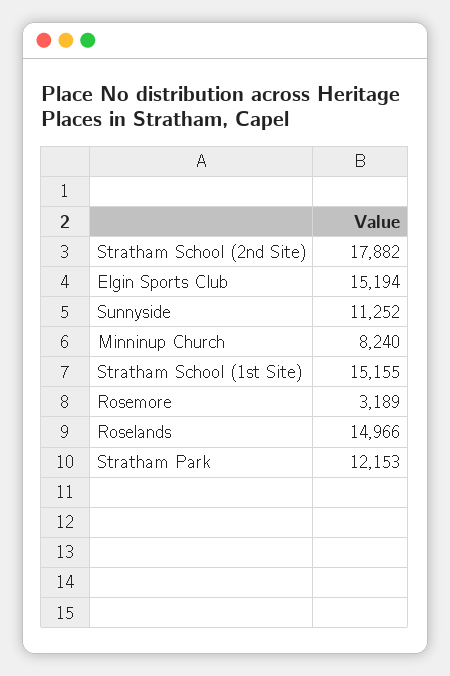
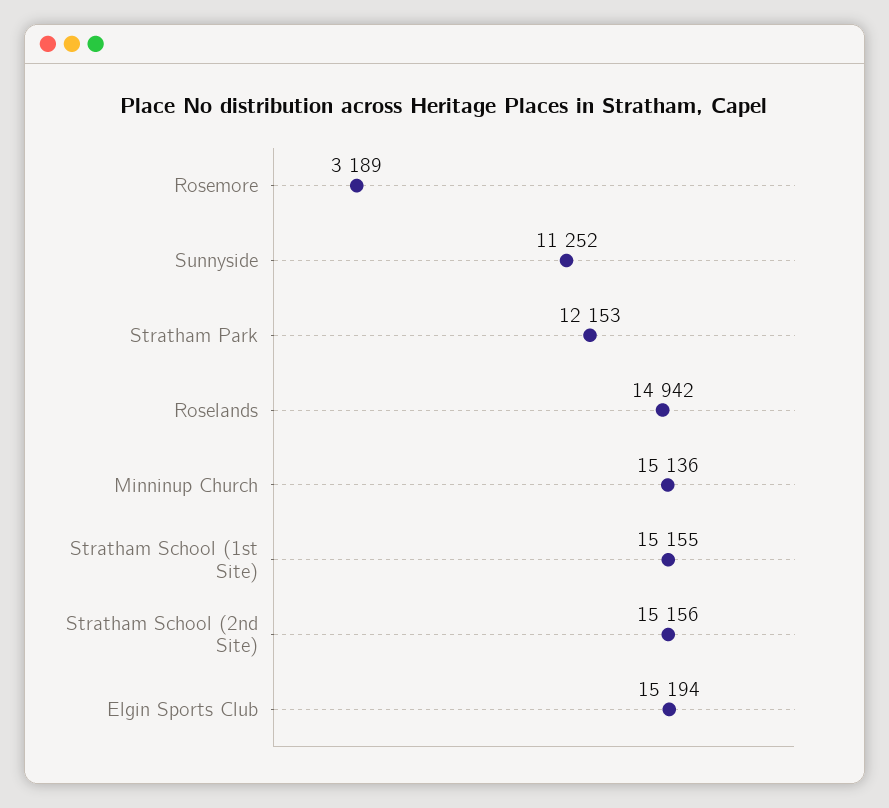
Stratham School (2nd Site): 17882 -> 15156
Minninup Church: 8240 -> 15136
Roselands: 14966 -> 14942

